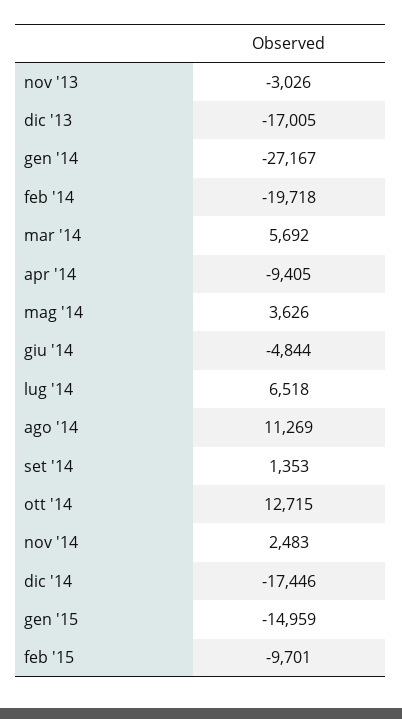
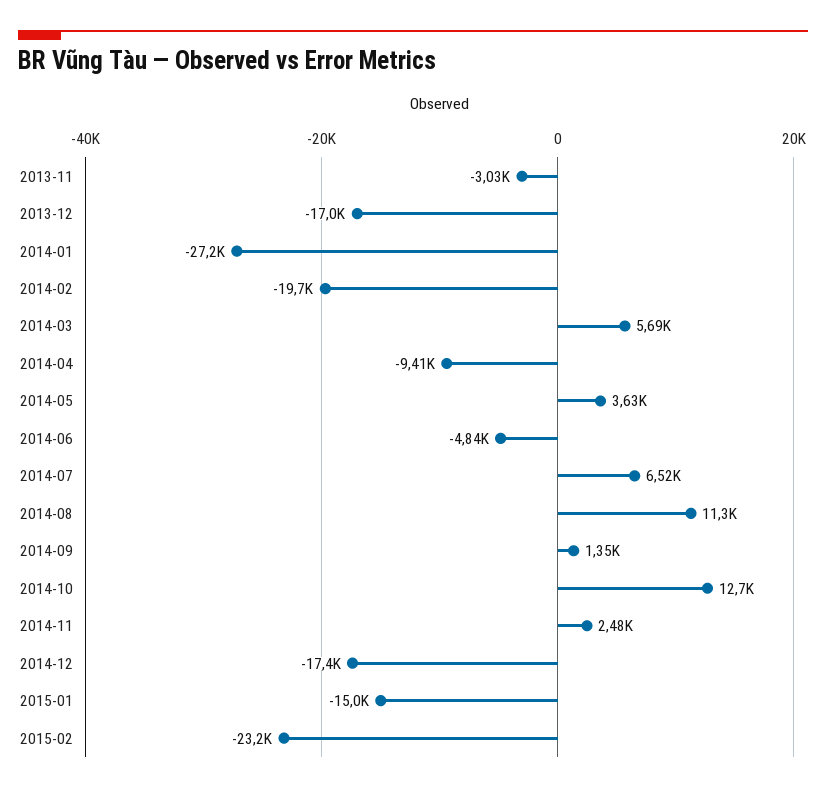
feb '15: -9701 -> -23200

